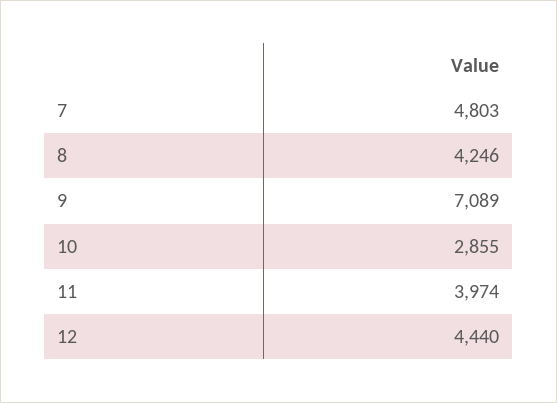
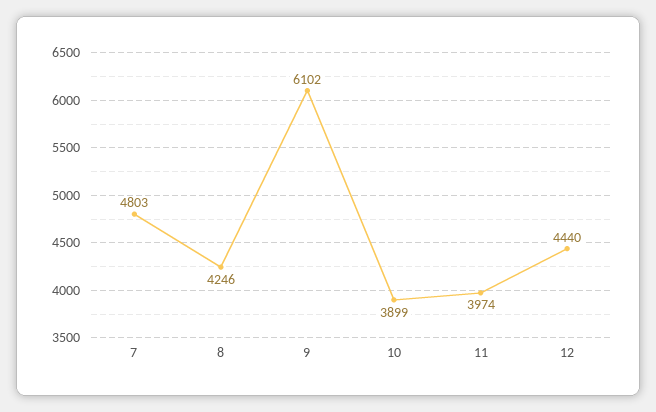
9: 7089 -> 6102
10: 2855 -> 3899

